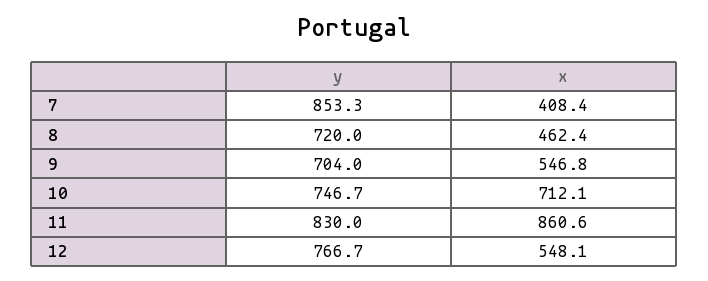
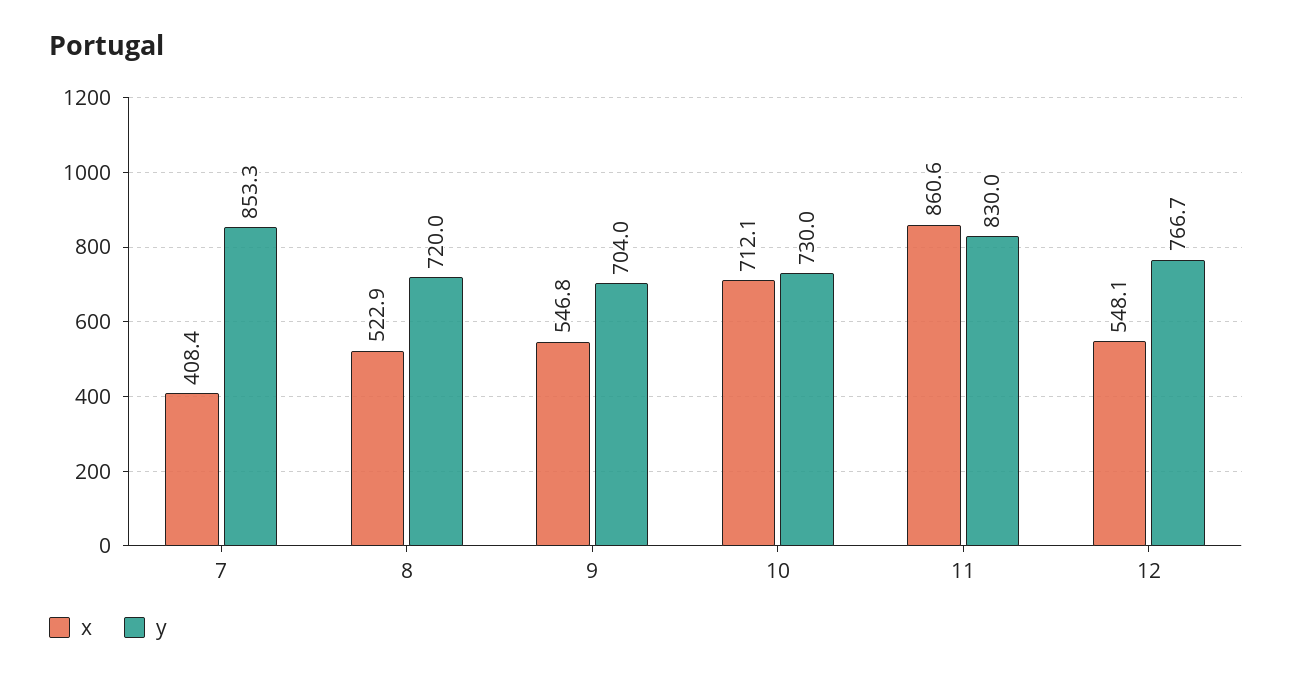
x, 8: 462.4 -> 522.9
y, 10: 746.7 -> 730

